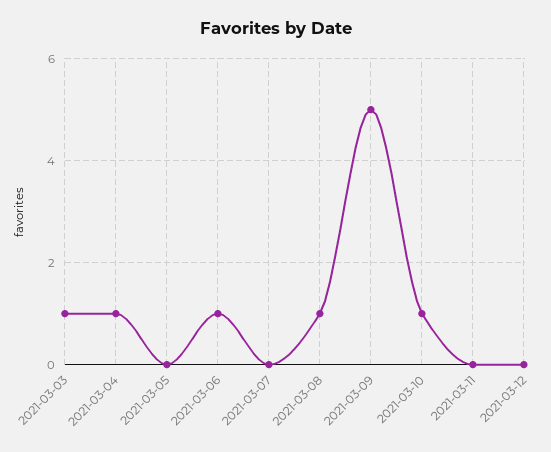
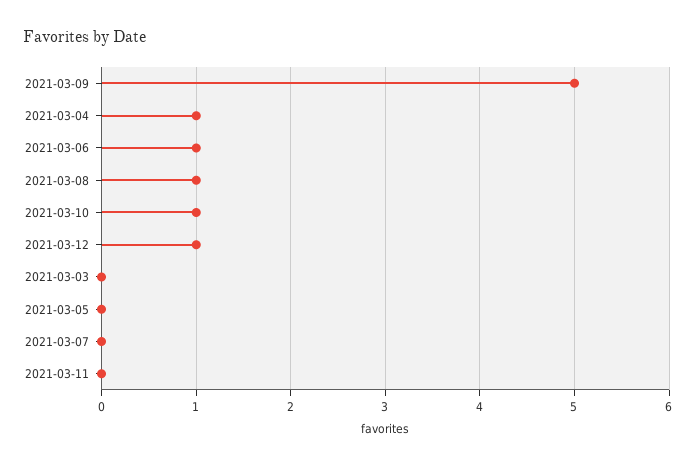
2021-03-03: 1 -> 0
2021-03-12: 0 -> 1

